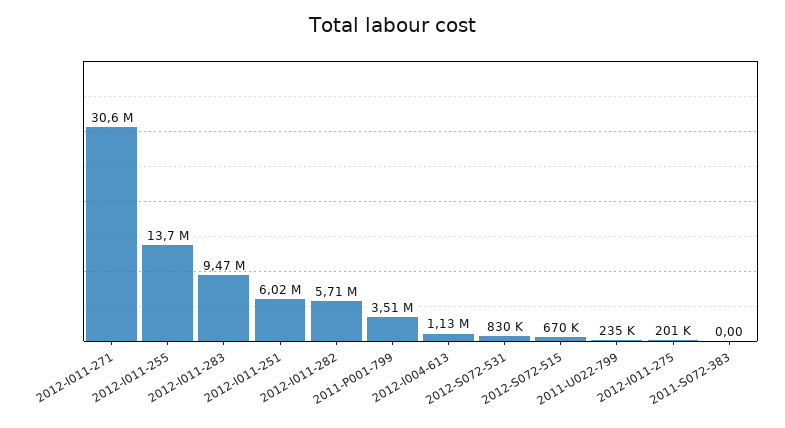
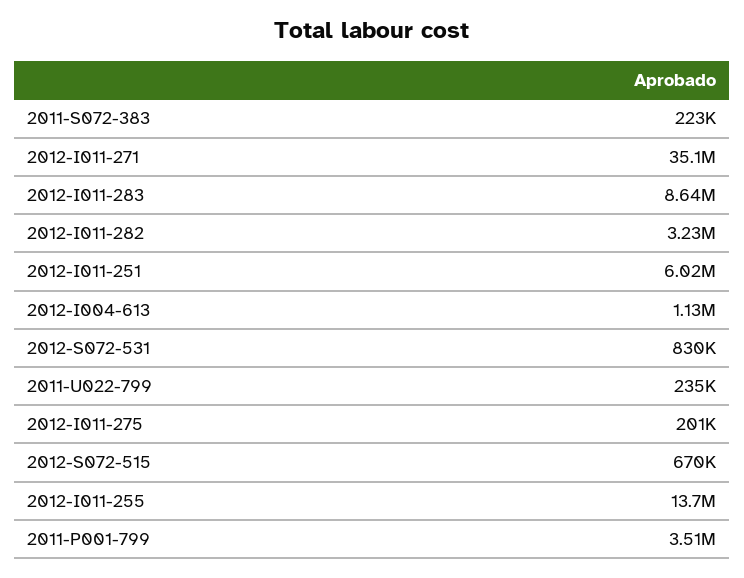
2012-I011-271: 30600000 -> 35100000
2012-I011-283: 9470000 -> 8640000
2012-I011-282: 5710000 -> 3230000
2011-S072-383: 0 -> 223000

